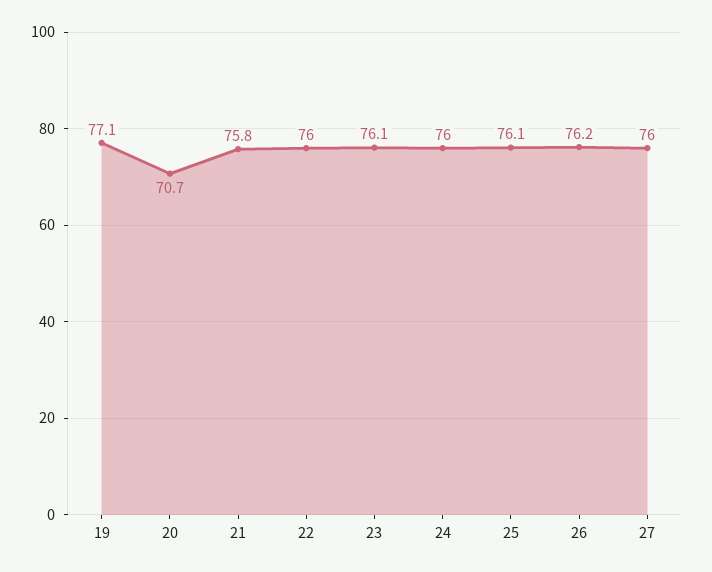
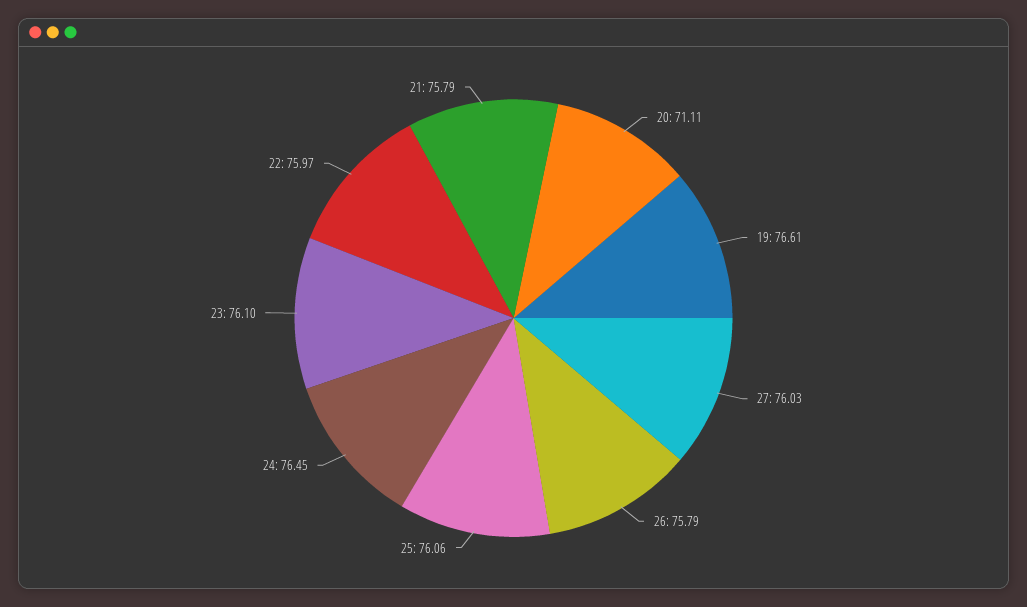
19: 77.1 -> 76.61
20: 70.7 -> 71.11
24: 76 -> 76.45
26: 76.2 -> 75.79

